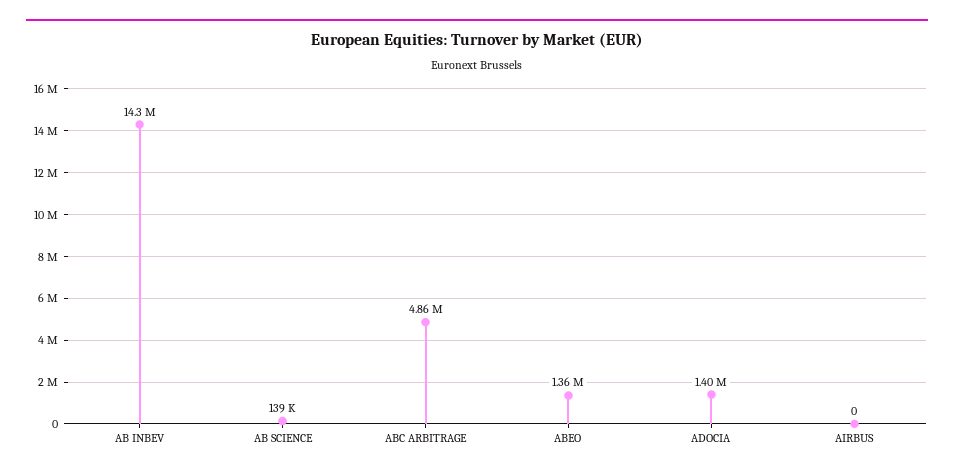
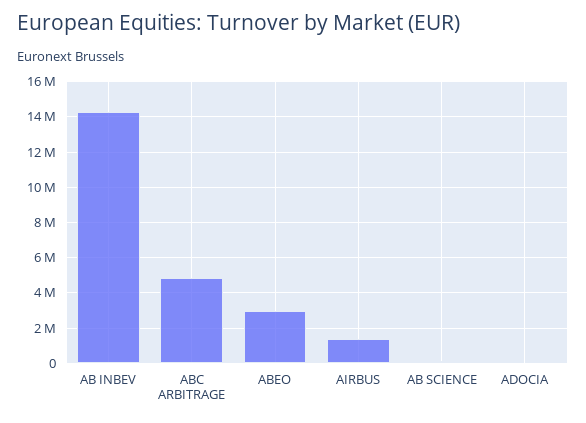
ABEO: 1360000 -> 3000000
ADOCIA: 1400000 -> 0
AIRBUS: 0 -> 1500000

